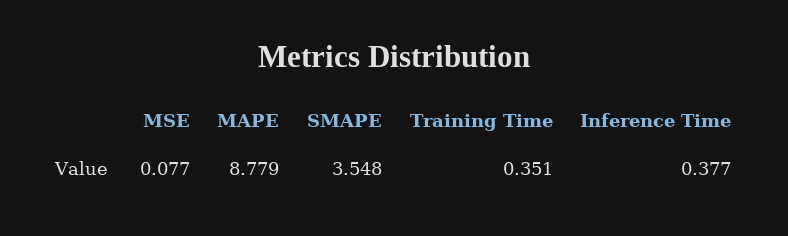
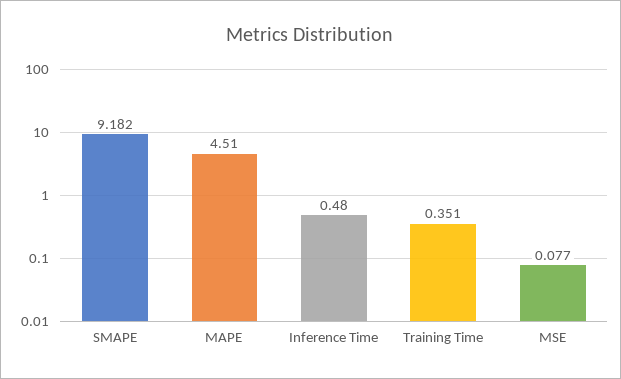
MAPE: 8.779 -> 4.51
SMAPE: 3.548 -> 9.182
Inference Time: 0.377 -> 0.48

